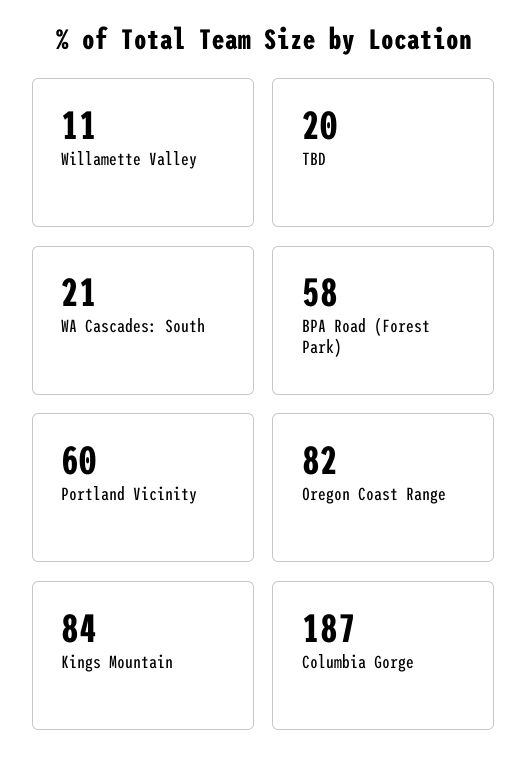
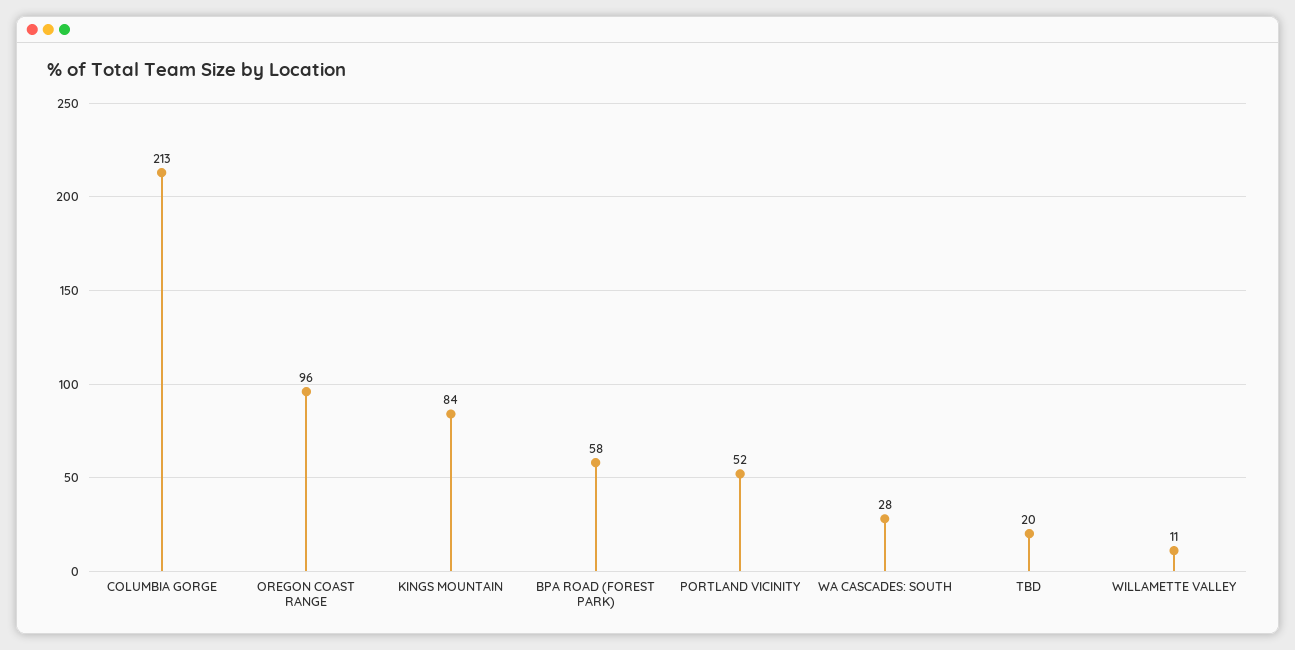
WA Cascades: South: 21 -> 28
Portland Vicinity: 60 -> 52
Oregon Coast Range: 82 -> 96
Columbia Gorge: 187 -> 213

